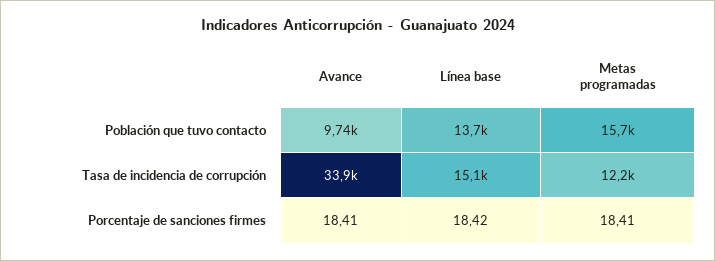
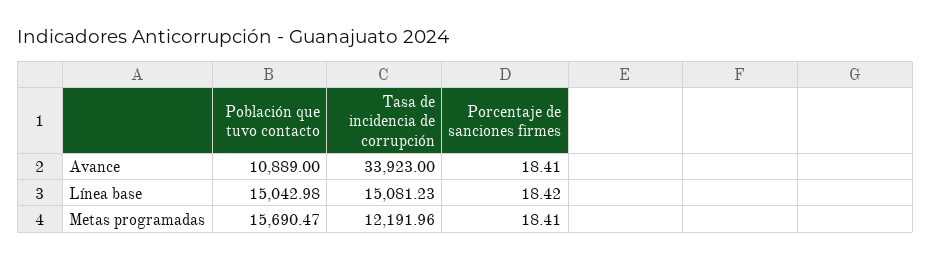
Avance, Población que tuvo contacto: 9740 -> 10889
Línea base, Población que tuvo contacto: 13700 -> 15042.98

